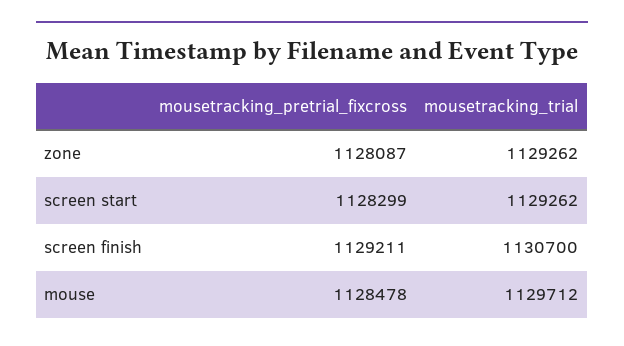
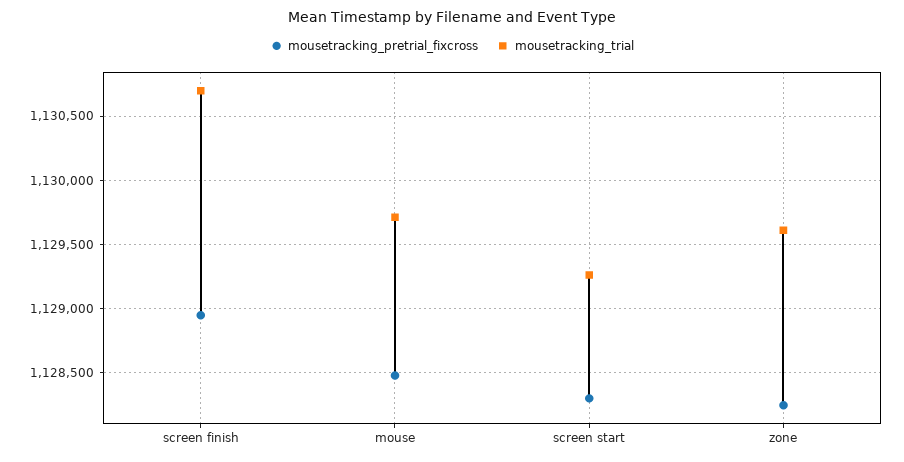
mousetracking_pretrial_fixcross, zone: 1128087 -> 1128250
mousetracking_trial, zone: 1129262 -> 1129600
mousetracking_pretrial_fixcross, screen finish: 1129211 -> 1128950

